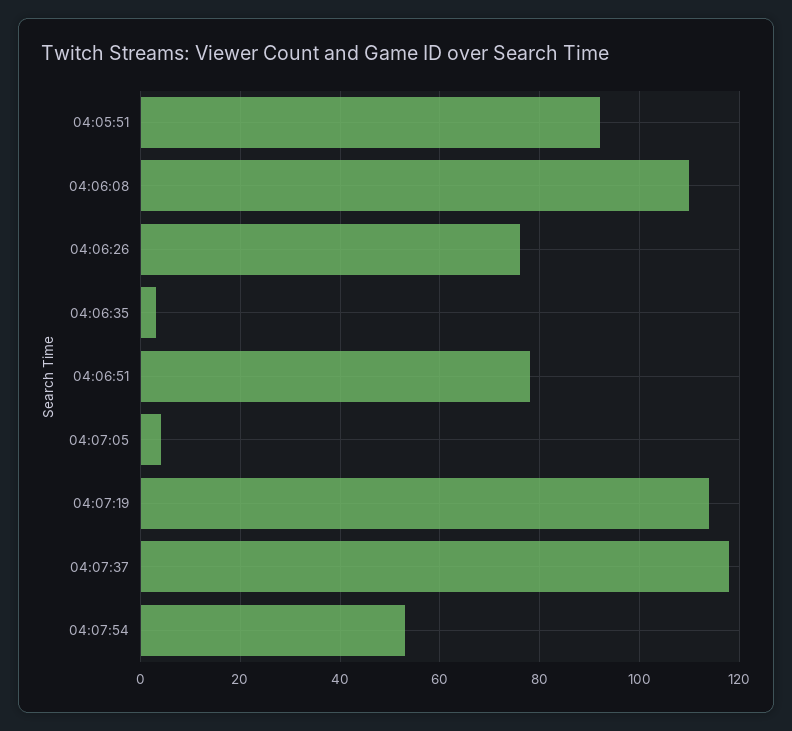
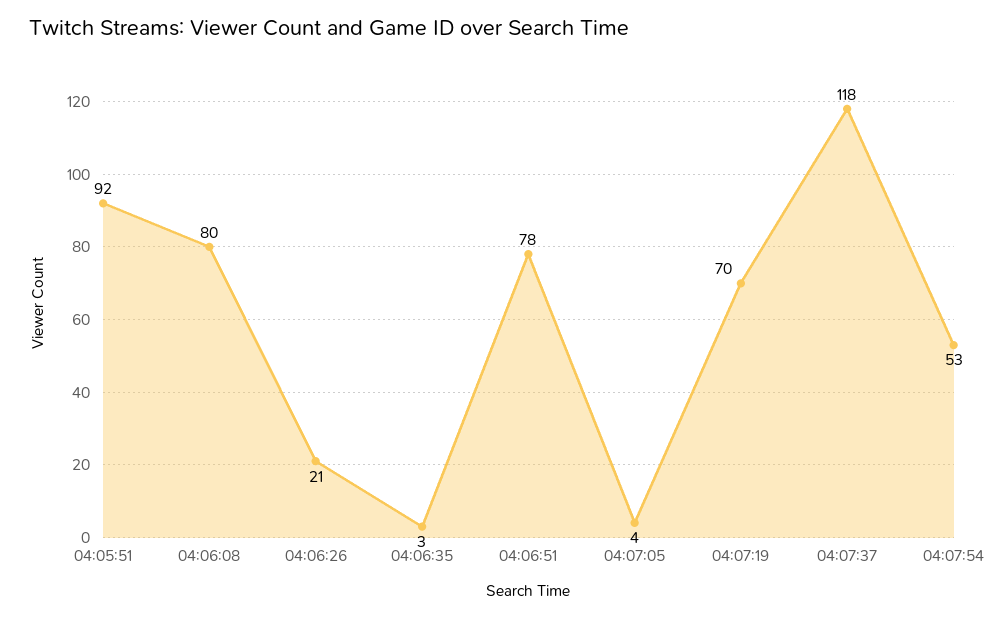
04:06:08: 110 -> 80
04:06:26: 75 -> 21
04:07:19: 115 -> 70

